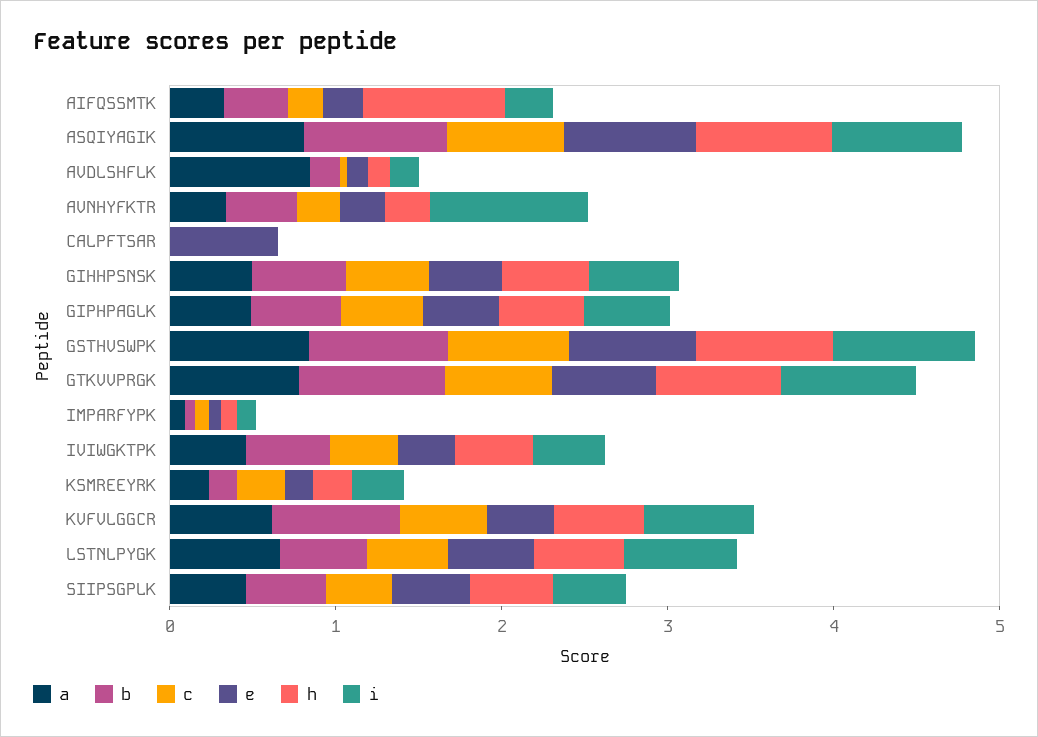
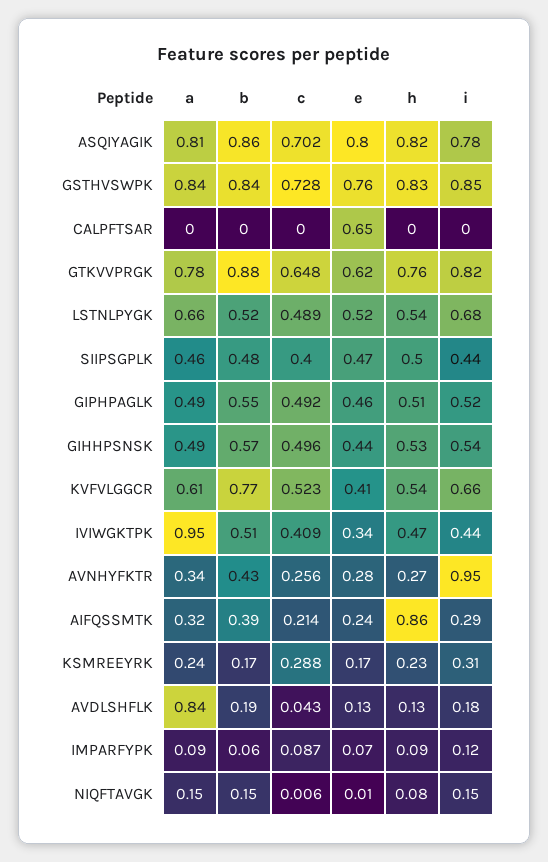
a, IVIWGKTPK: 0.4 -> 0.95
a, NIQFTAVGK: none -> 0.15
b, NIQFTAVGK: none -> 0.15
c, NIQFTAVGK: none -> 0.006
e, NIQFTAVGK: none -> 0.01
h, NIQFTAVGK: none -> 0.08
i, NIQFTAVGK: none -> 0.15

